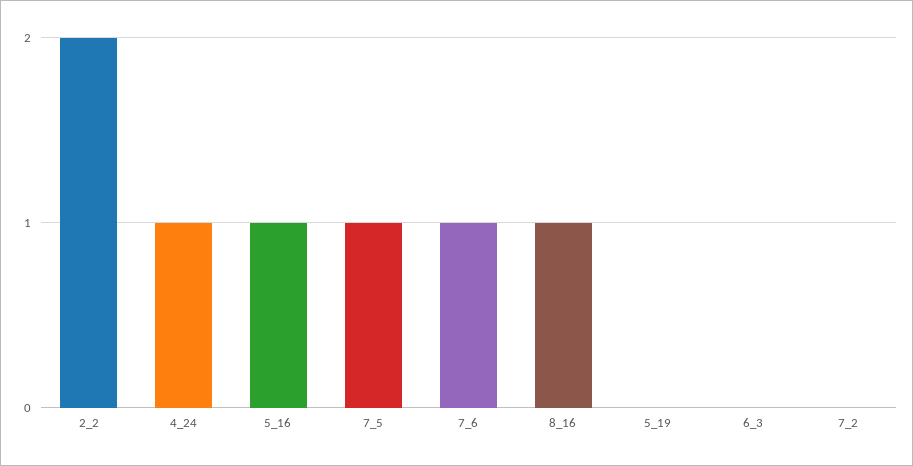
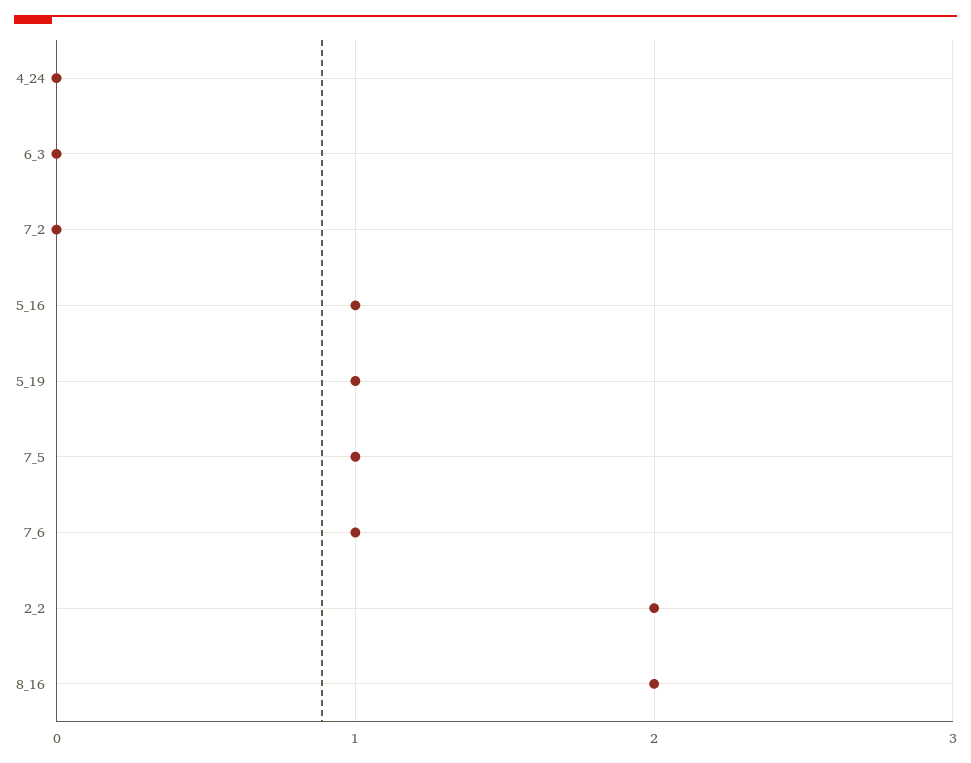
4_24: 1 -> 0
8_16: 1 -> 2
5_19: 0 -> 1

